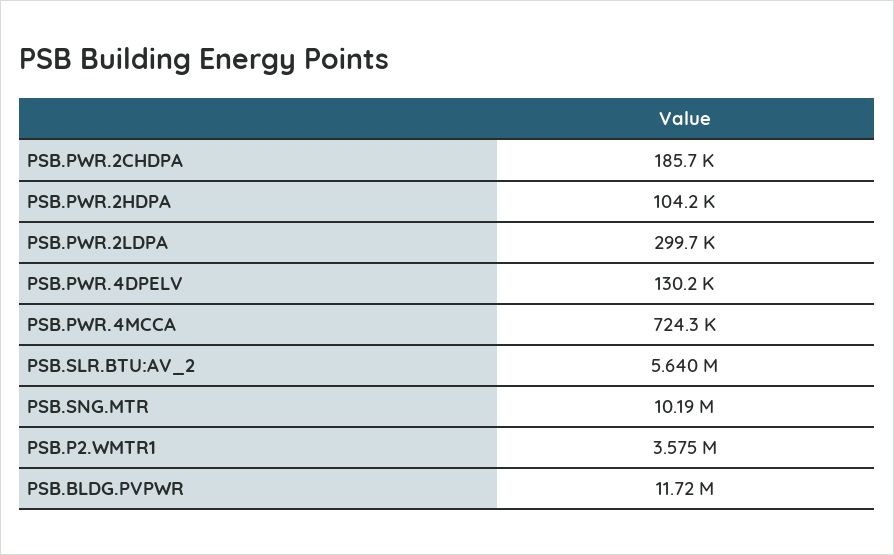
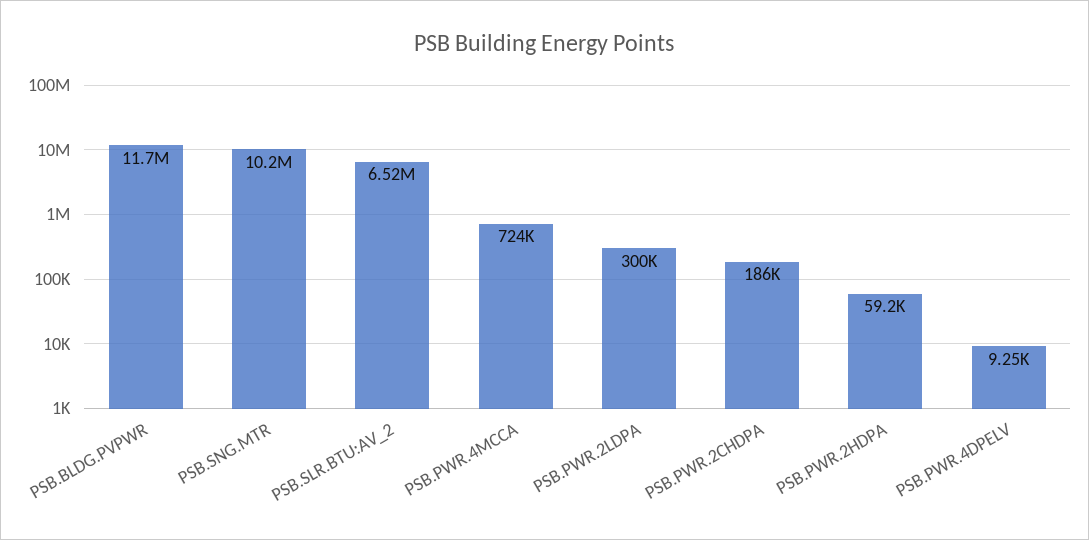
PSB.PWR.2HDPA: 104200 -> 59200
PSB.PWR.4DPELV: 130200 -> 9250
PSB.SLR.BTU:AV_2: 5640000 -> 6520000
PSB.P2.WMTR1: 3575000 -> none

